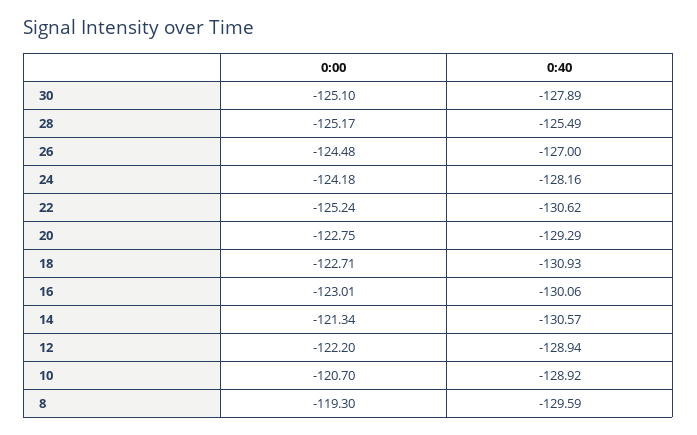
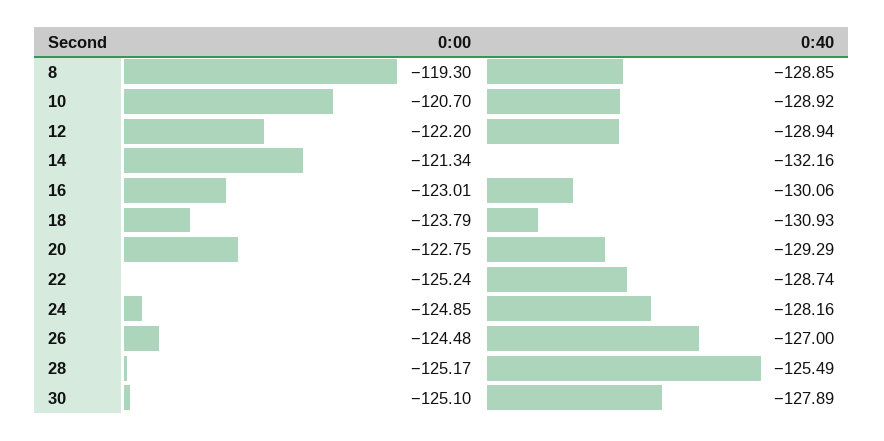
0:00, 24: -124.18 -> -124.85
0:40, 22: -130.62 -> -128.74
0:00, 18: -122.71 -> -123.79
0:40, 14: -130.57 -> -132.16
0:40, 8: -129.59 -> -128.85

